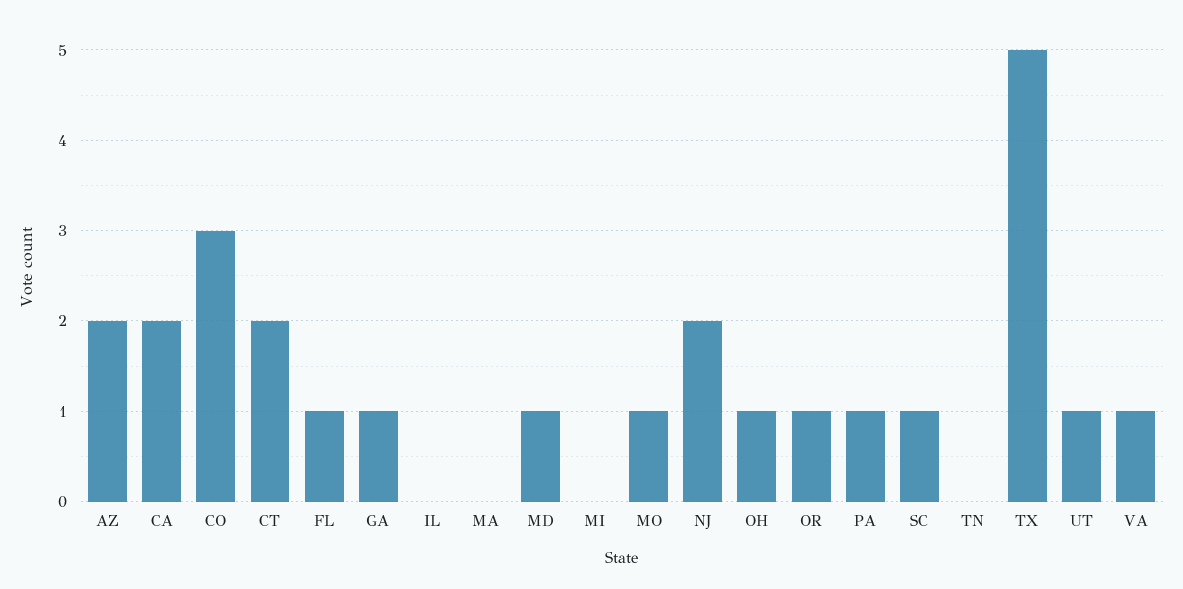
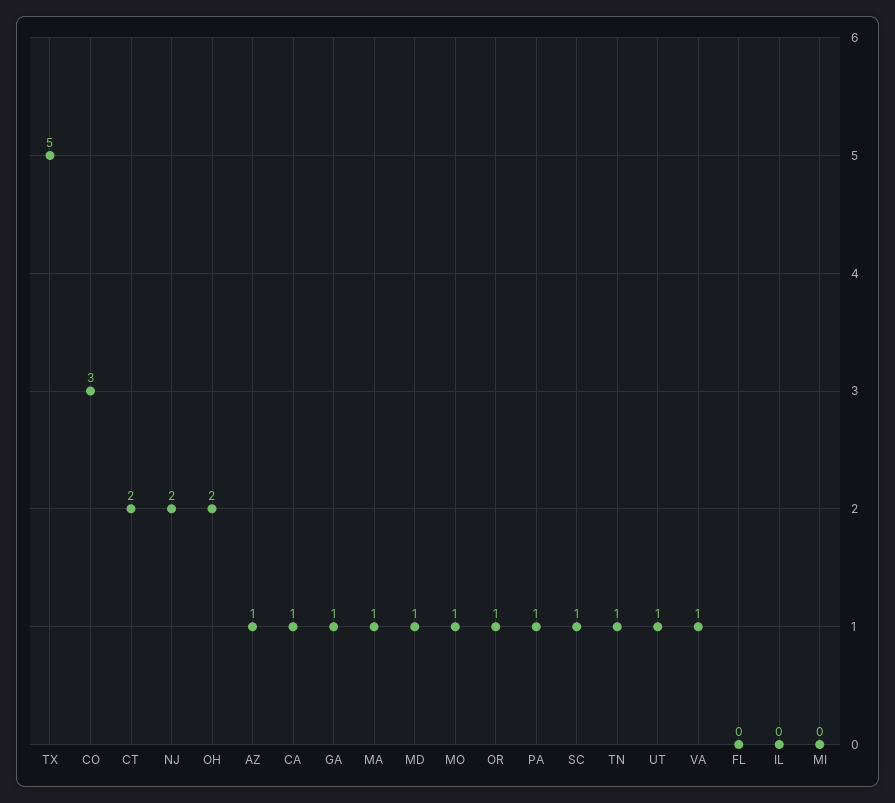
AZ: 2 -> 1
CA: 2 -> 1
FL: 1 -> 0
MA: 0 -> 1
OH: 1 -> 2
TN: 0 -> 1

